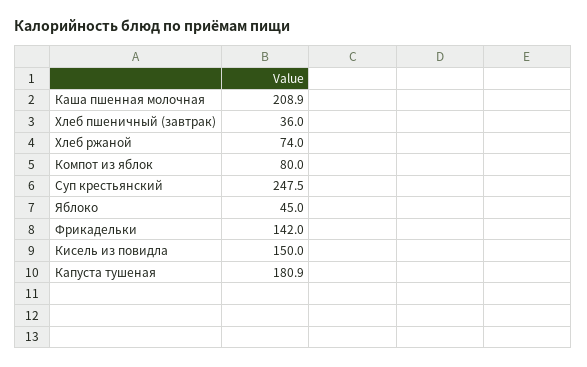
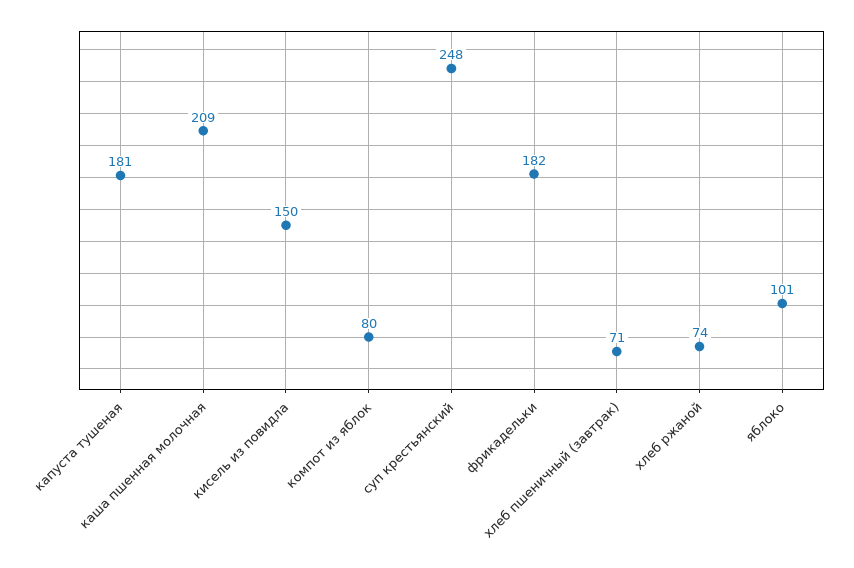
Хлеб пшеничный (завтрак): 36 -> 71
Яблоко: 45 -> 101
Фрикадельки: 142 -> 182

